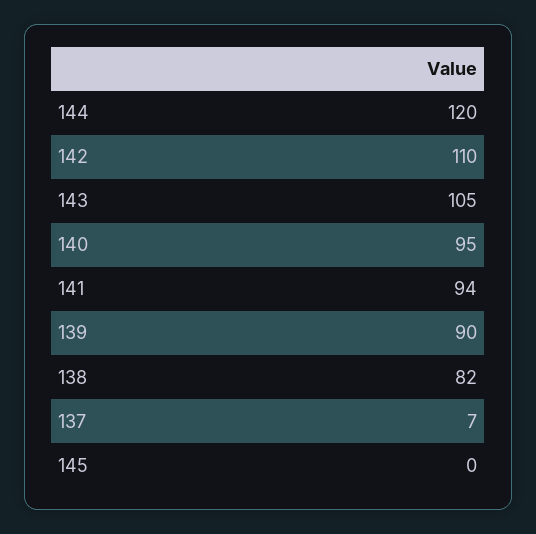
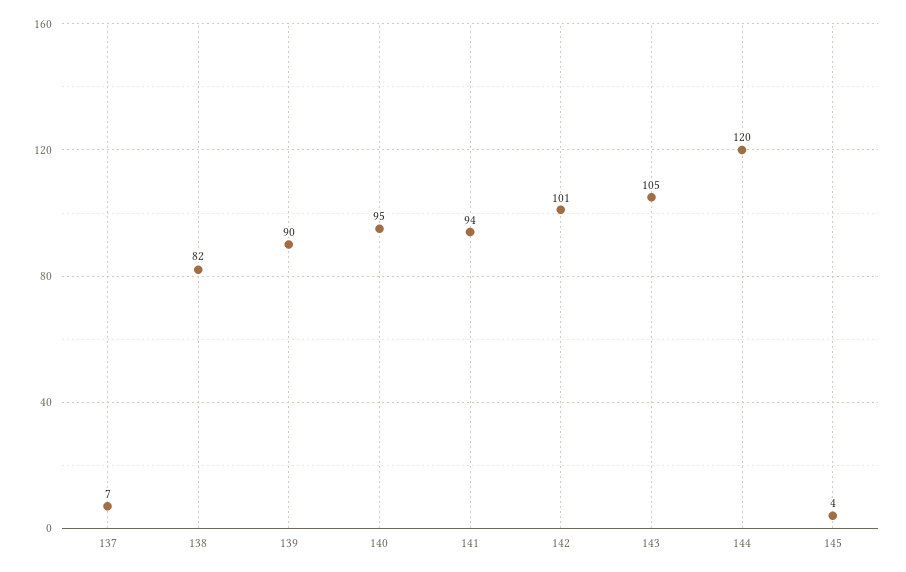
142: 110 -> 101
145: 0 -> 4

